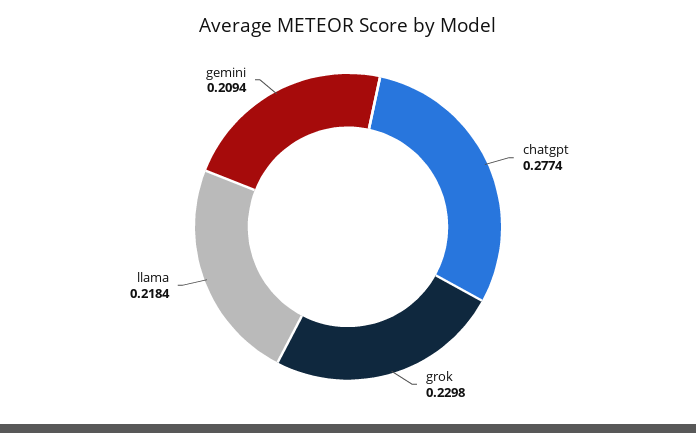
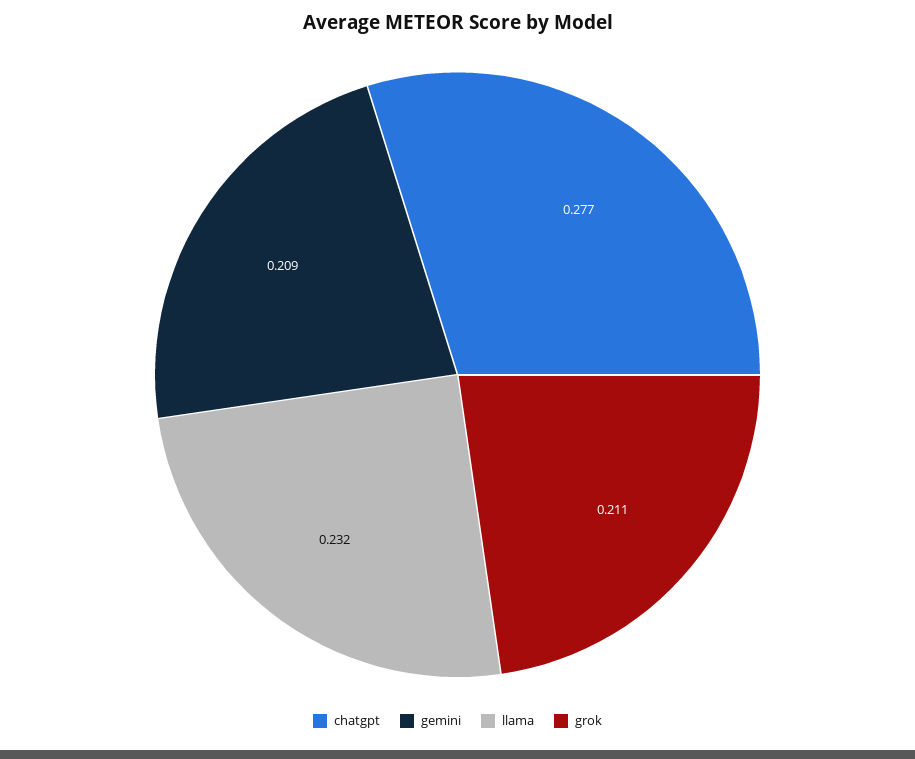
grok: 0.2298 -> 0.211
llama: 0.2184 -> 0.232

